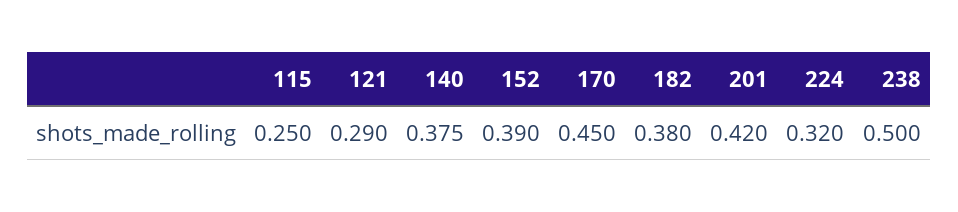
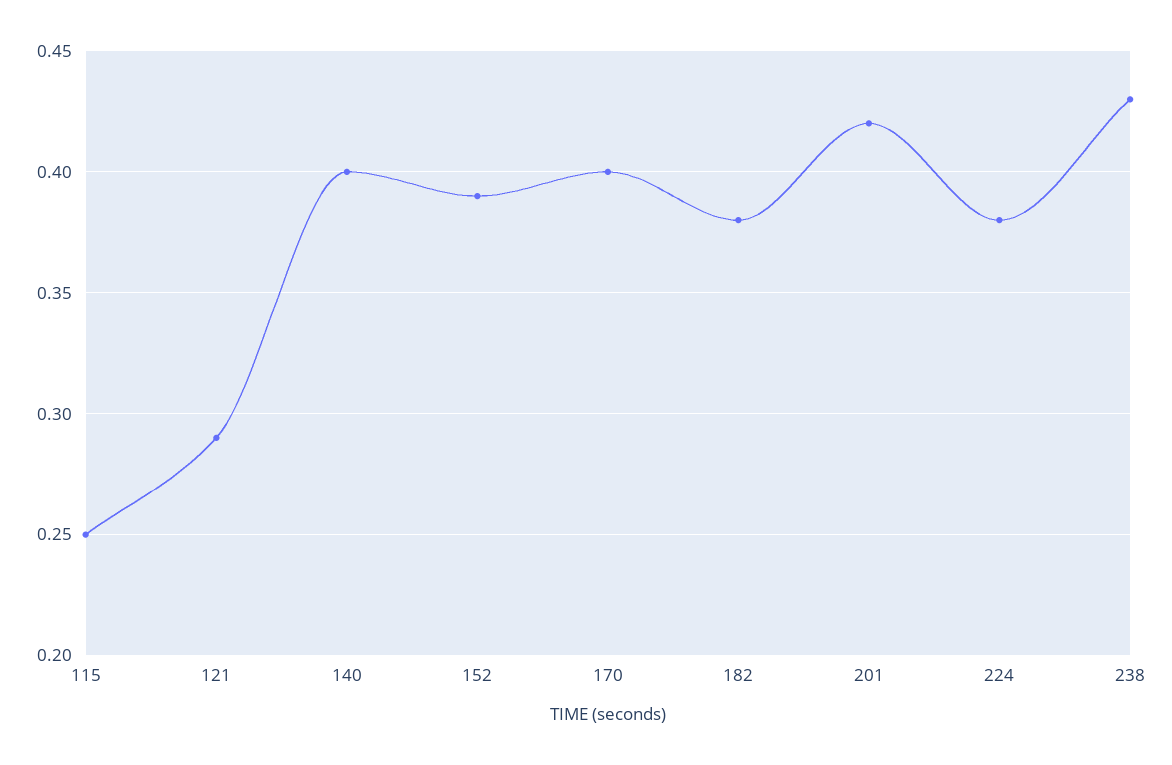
140: 0.375 -> 0.4
170: 0.45 -> 0.4
224: 0.32 -> 0.38
238: 0.5 -> 0.43

